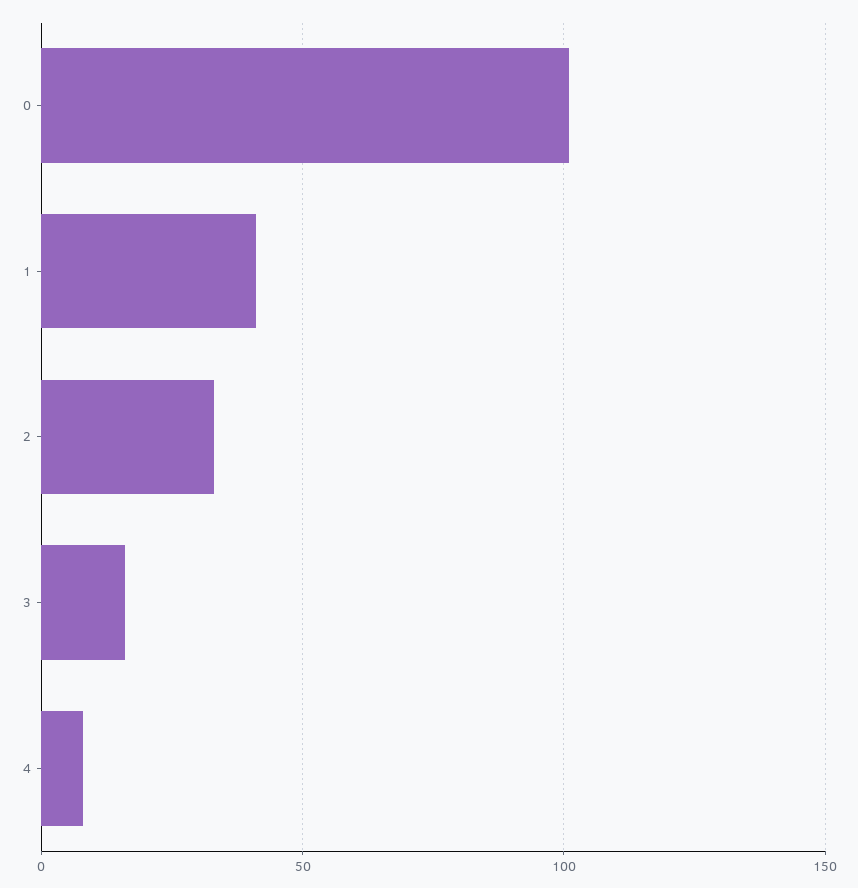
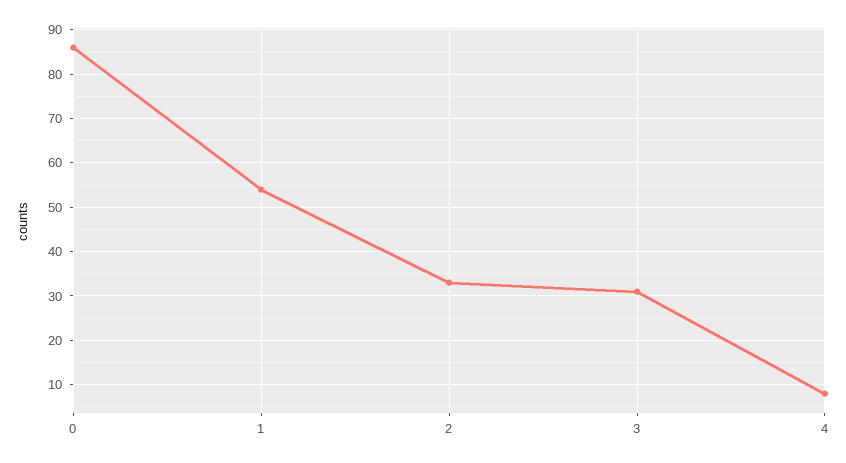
0: 100 -> 85
1: 40 -> 55
3: 15 -> 30

